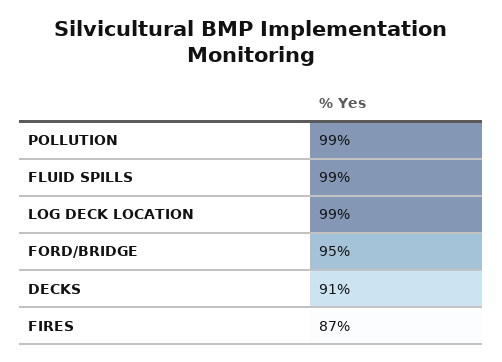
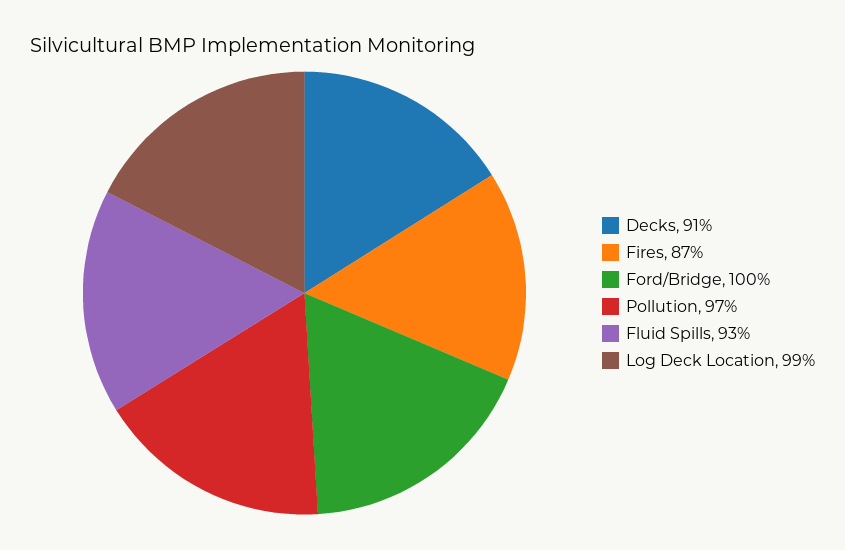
POLLUTION: 99 -> 97
FLUID SPILLS: 99 -> 93
FORD/BRIDGE: 95 -> 100

